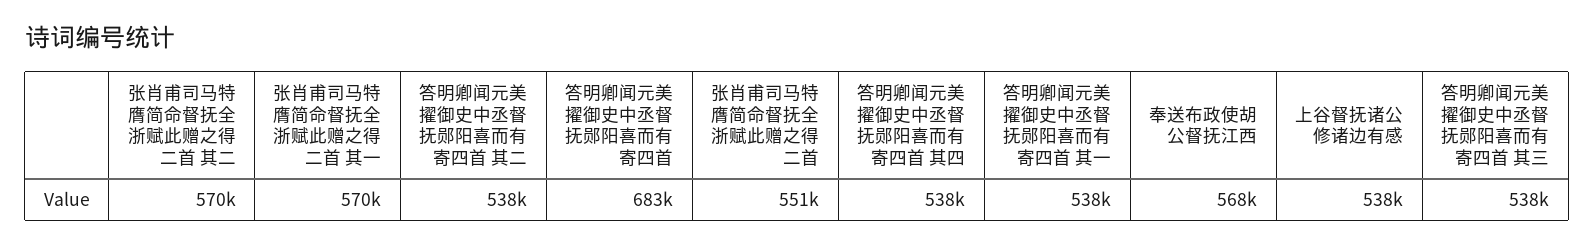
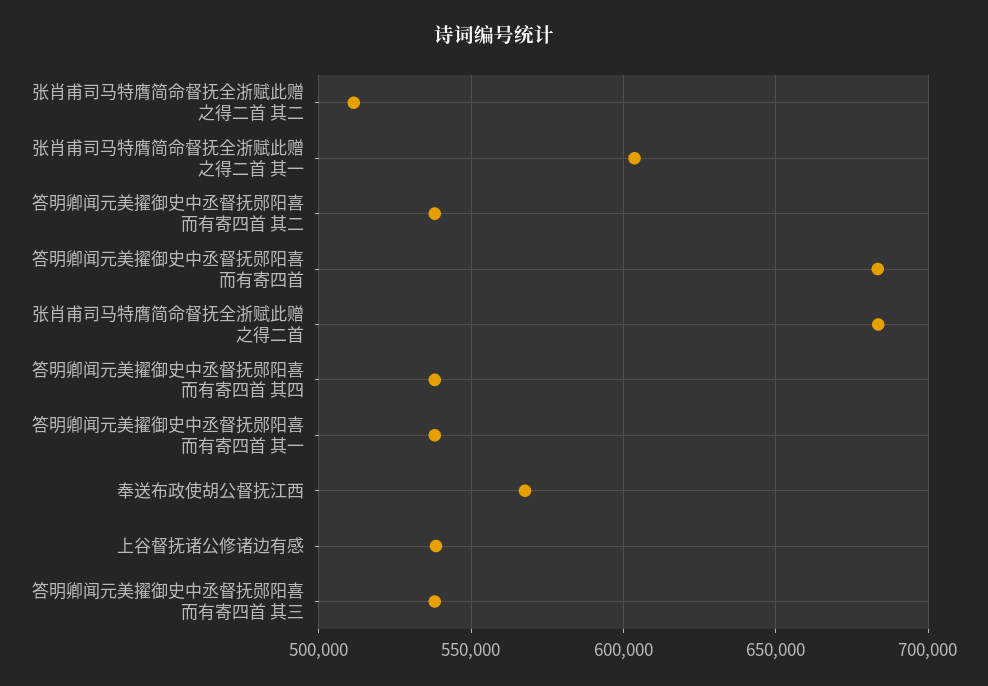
张肖甫司马特膺简命督抚全浙赋此赠之得二首 其二: 570000 -> 510000
张肖甫司马特膺简命督抚全浙赋此赠之得二首 其一: 570000 -> 605000
张肖甫司马特膺简命督抚全浙赋此赠之得二首: 551000 -> 685000

